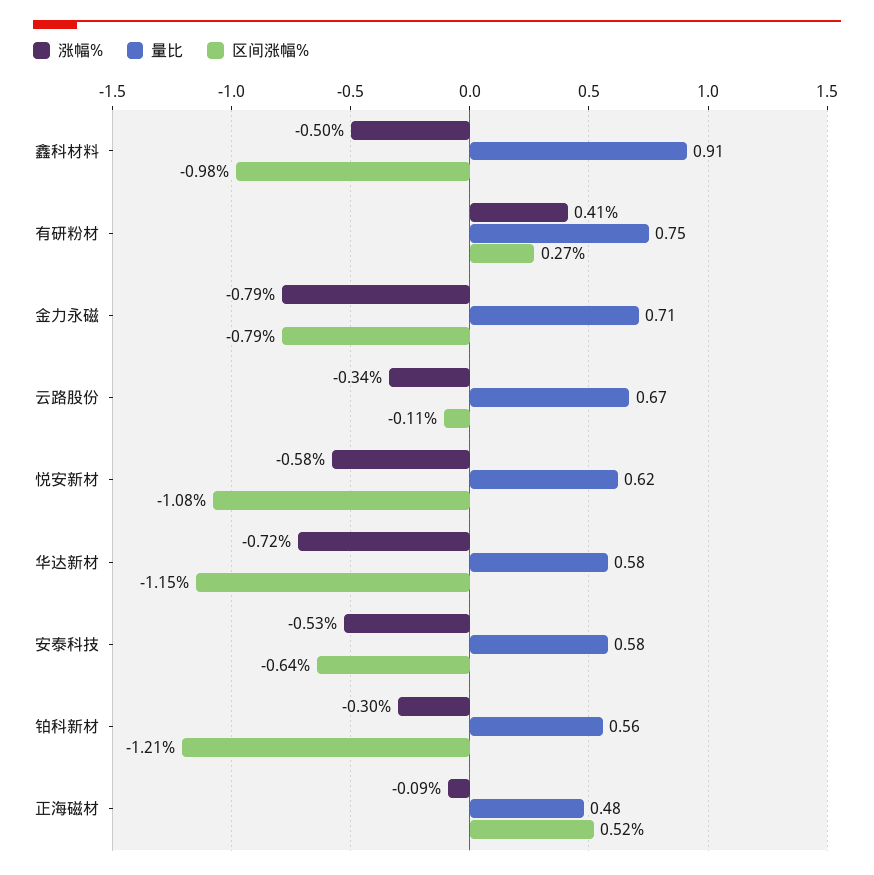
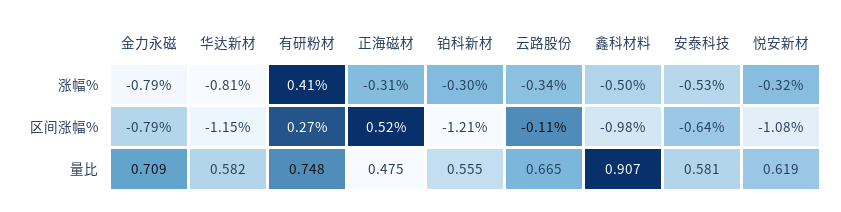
涨幅%, 悦安新材: -0.58 -> -0.32
涨幅%, 华达新材: -0.72 -> -0.81
涨幅%, 正海磁材: -0.09 -> -0.31

